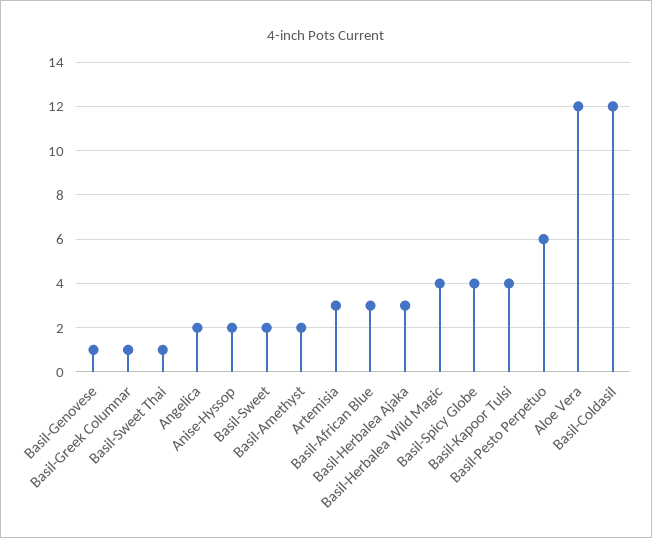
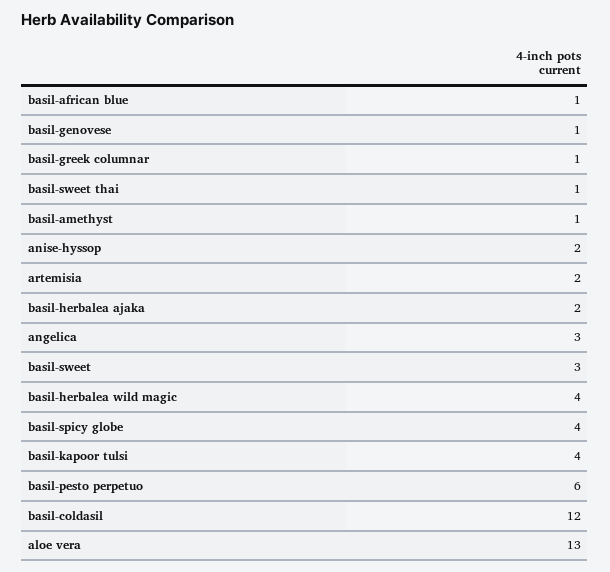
Angelica: 2 -> 3
Basil-Sweet: 2 -> 3
Basil-Amethyst: 2 -> 1
Artemisia: 3 -> 2
Basil-African Blue: 3 -> 1
Basil-Herbalea Ajaka: 3 -> 2
Aloe Vera: 12 -> 13

